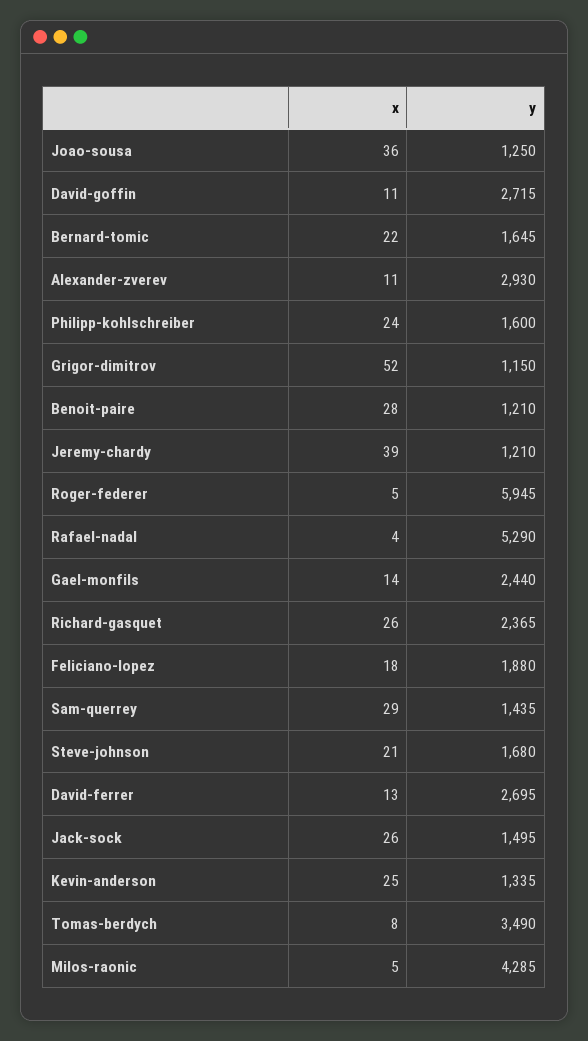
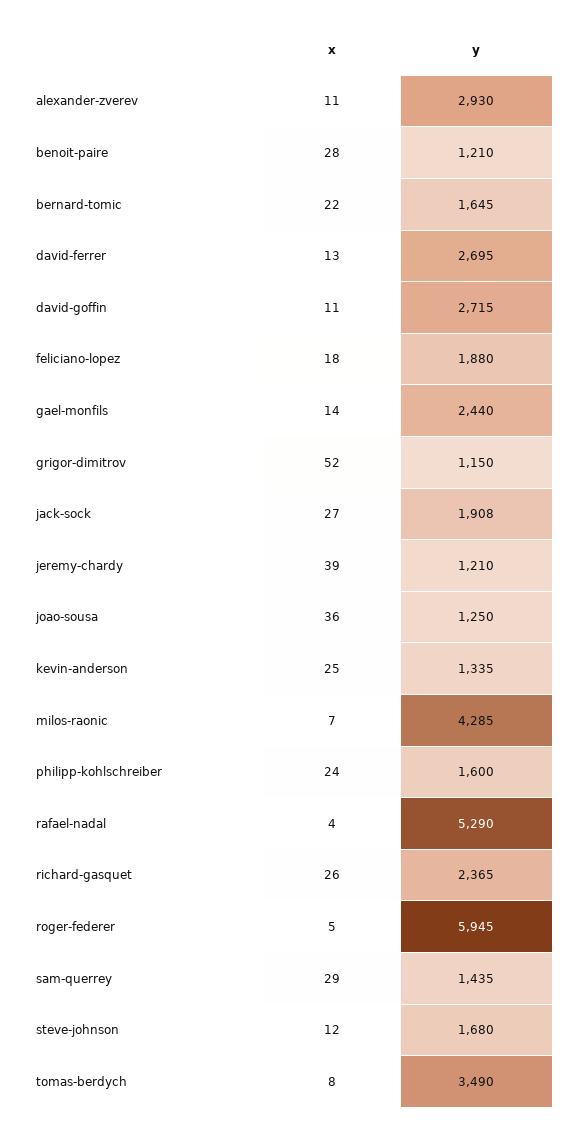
x, Steve-johnson: 21 -> 12
x, Jack-sock: 26 -> 27
y, Jack-sock: 1495 -> 1908
x, Milos-raonic: 5 -> 7

